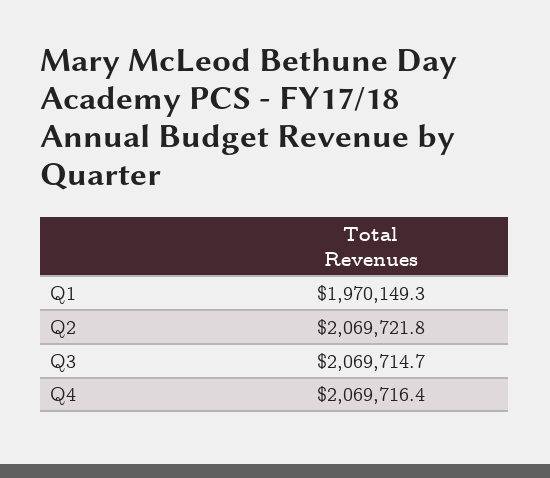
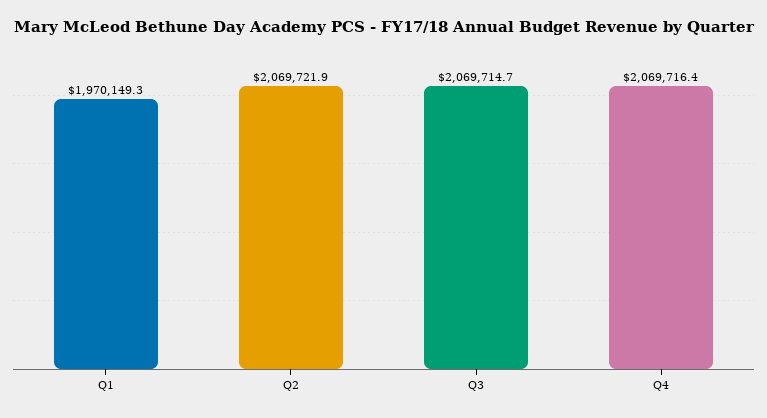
Q2: 2069721.8 -> 2069721.9

